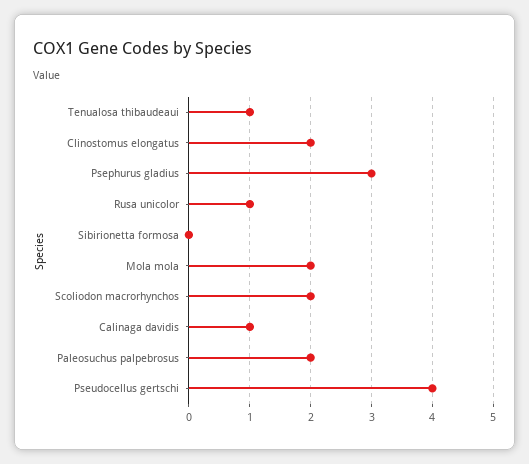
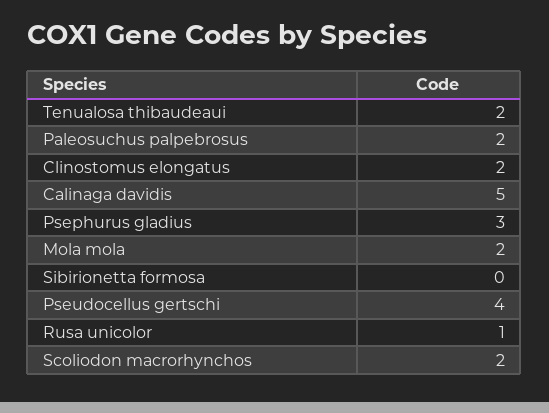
Tenualosa thibaudeaui: 1 -> 2
Calinaga davidis: 1 -> 5

